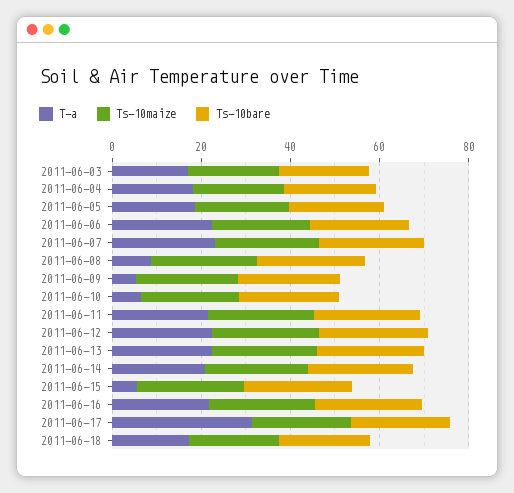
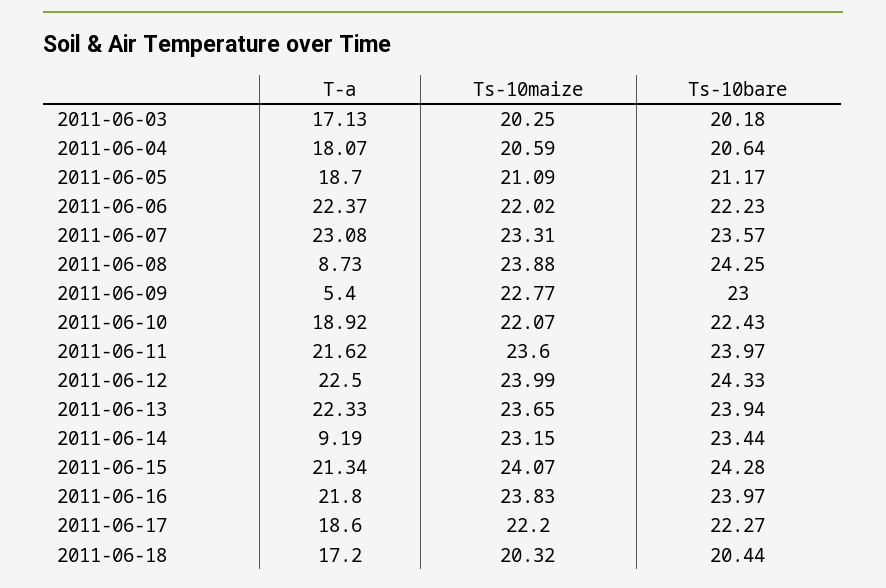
T-a, 2011-06-10: 5 -> 18.92
T-a, 2011-06-14: 20 -> 9.19
T-a, 2011-06-15: 5 -> 21.34
T-a, 2011-06-17: 30 -> 18.6

